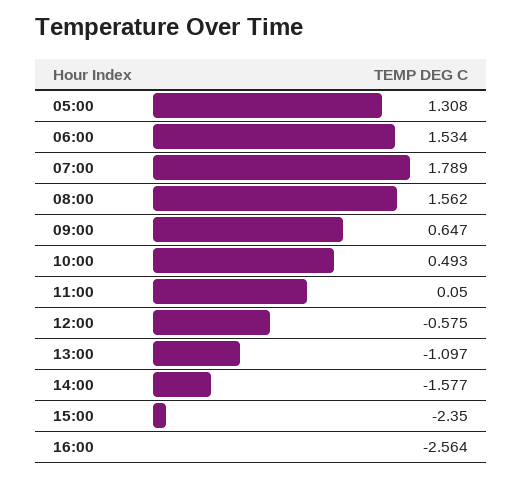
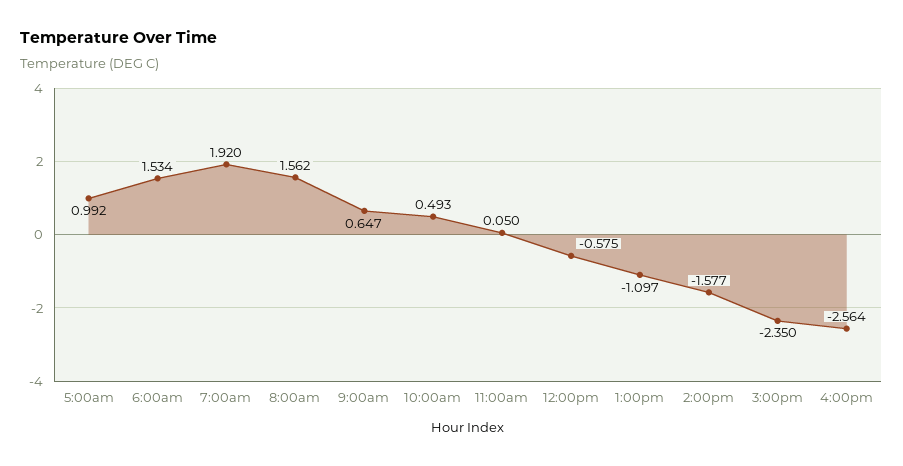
05:00: 1.308 -> 0.992
07:00: 1.789 -> 1.92

